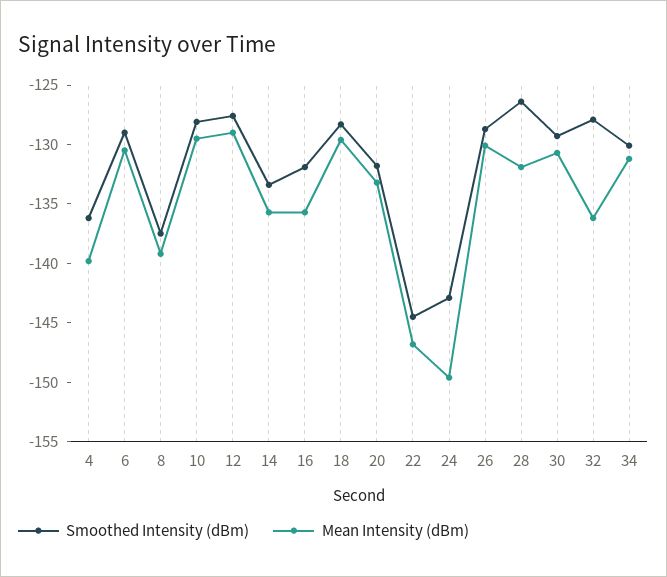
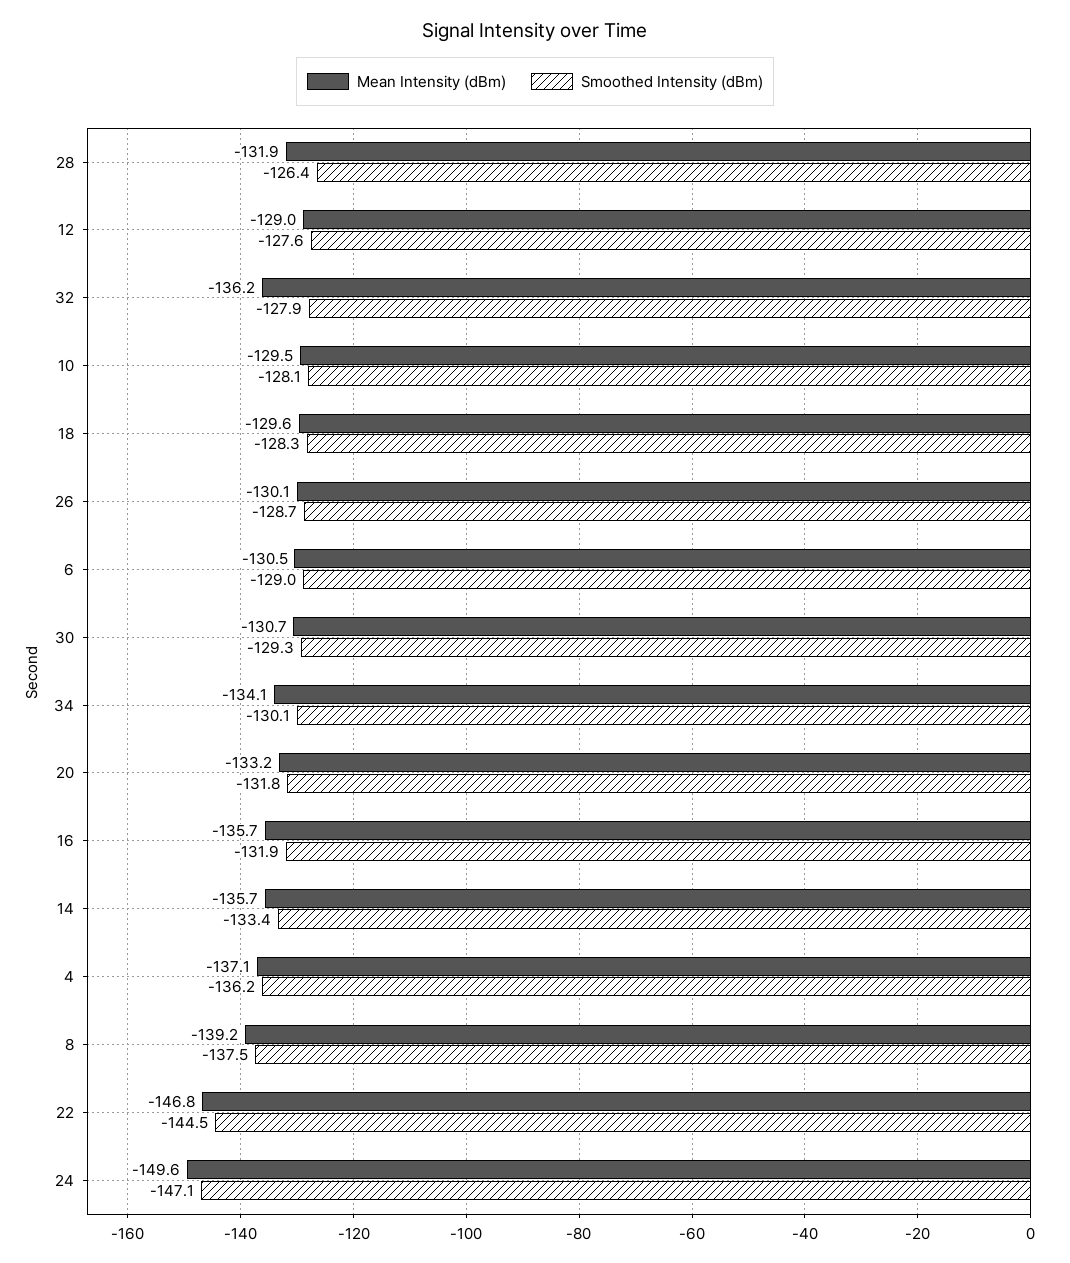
Mean Intensity (dBm), 4: -140 -> -137.1
Smoothed Intensity (dBm), 24: -143 -> -147.1
Mean Intensity (dBm), 34: -131 -> -134.1

